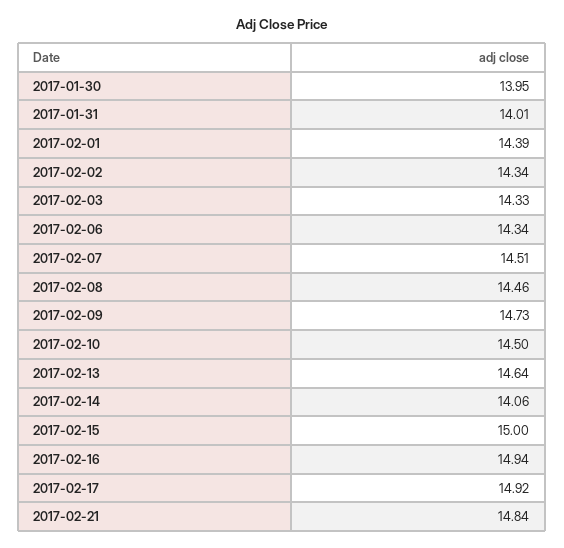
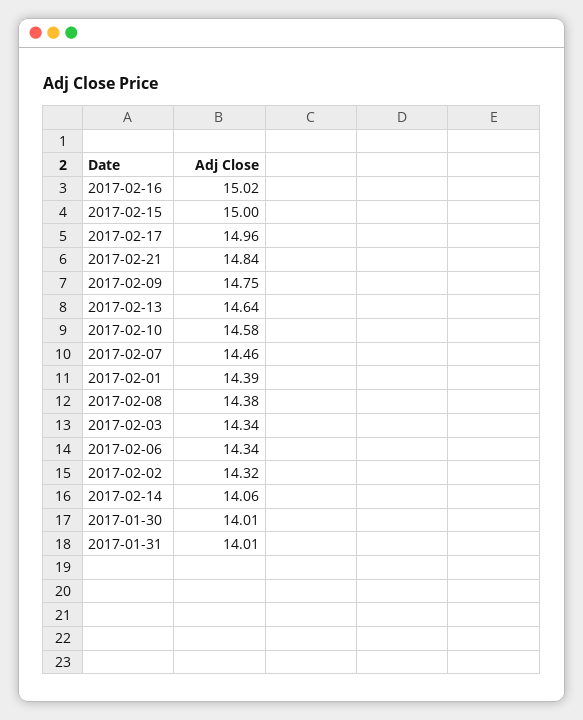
2017-01-30: 13.95 -> 14.01
2017-02-02: 14.34 -> 14.32
2017-02-03: 14.33 -> 14.34
2017-02-07: 14.51 -> 14.46
2017-02-08: 14.46 -> 14.38
2017-02-09: 14.73 -> 14.75
2017-02-10: 14.5 -> 14.58
2017-02-16: 14.94 -> 15.02
2017-02-17: 14.92 -> 14.96

